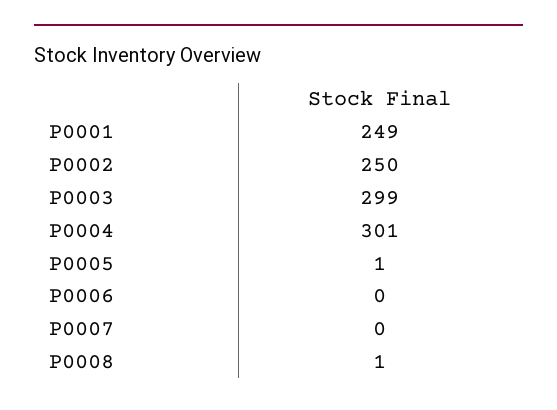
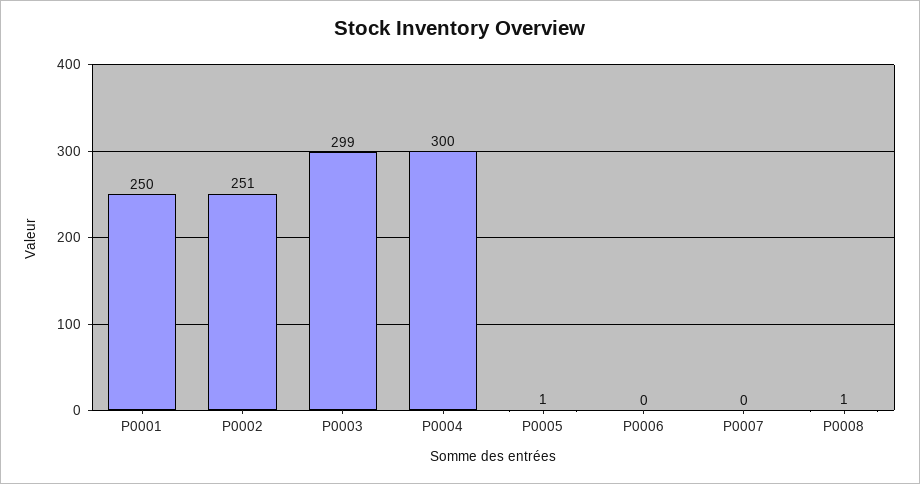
P0001: 249 -> 250
P0002: 250 -> 251
P0004: 301 -> 300

